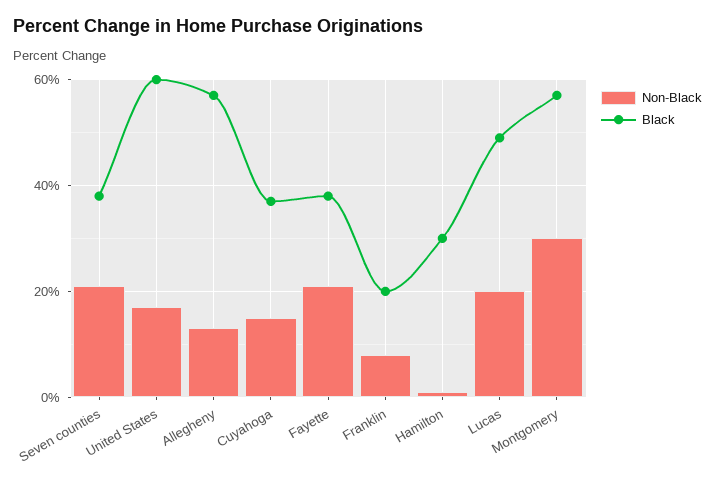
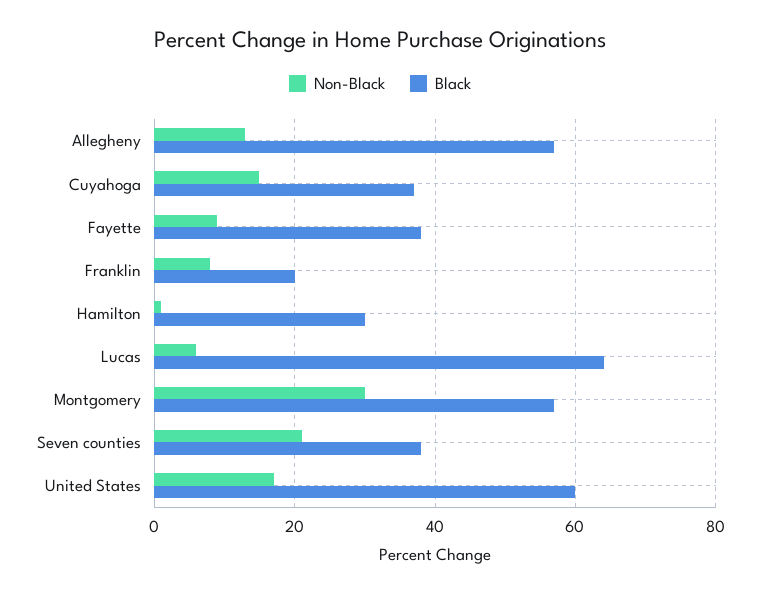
Non-Black, Fayette: 20 -> 10
Non-Black, Lucas: 20 -> 5
Black, Lucas: 50 -> 65

